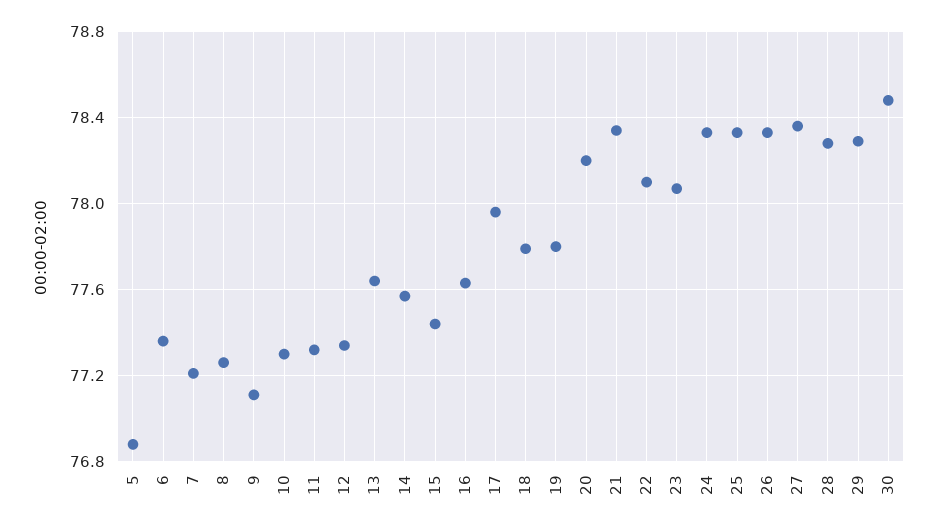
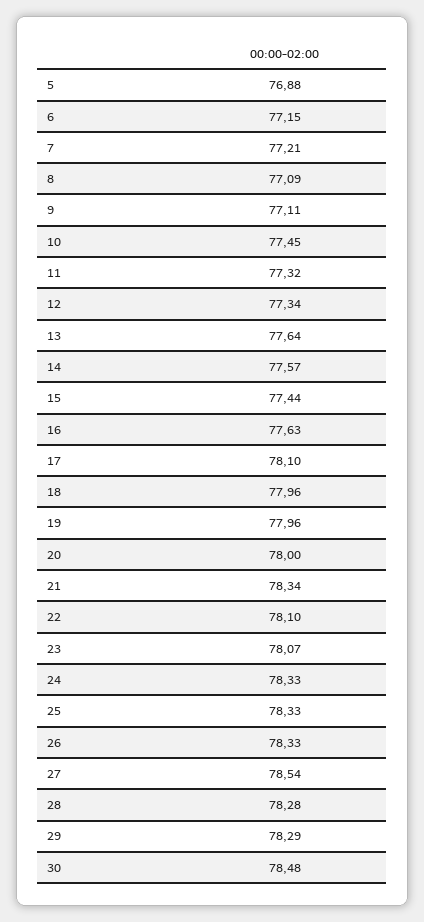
6: 77.35 -> 77.15
8: 77.25 -> 77.09
10: 77.3 -> 77.45
17: 77.95 -> 78.1
18: 77.8 -> 77.96
19: 77.8 -> 77.96
20: 78.2 -> 78
27: 78.35 -> 78.54

